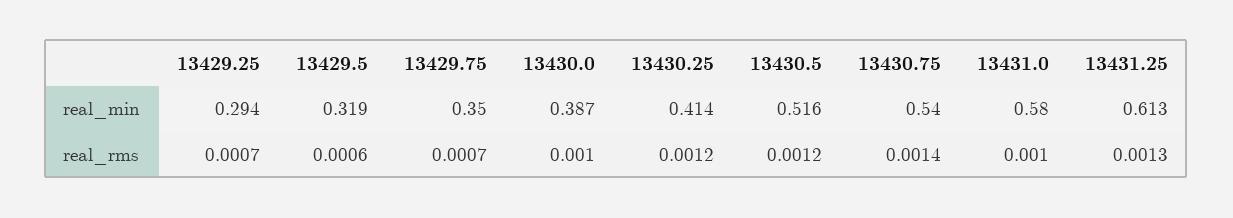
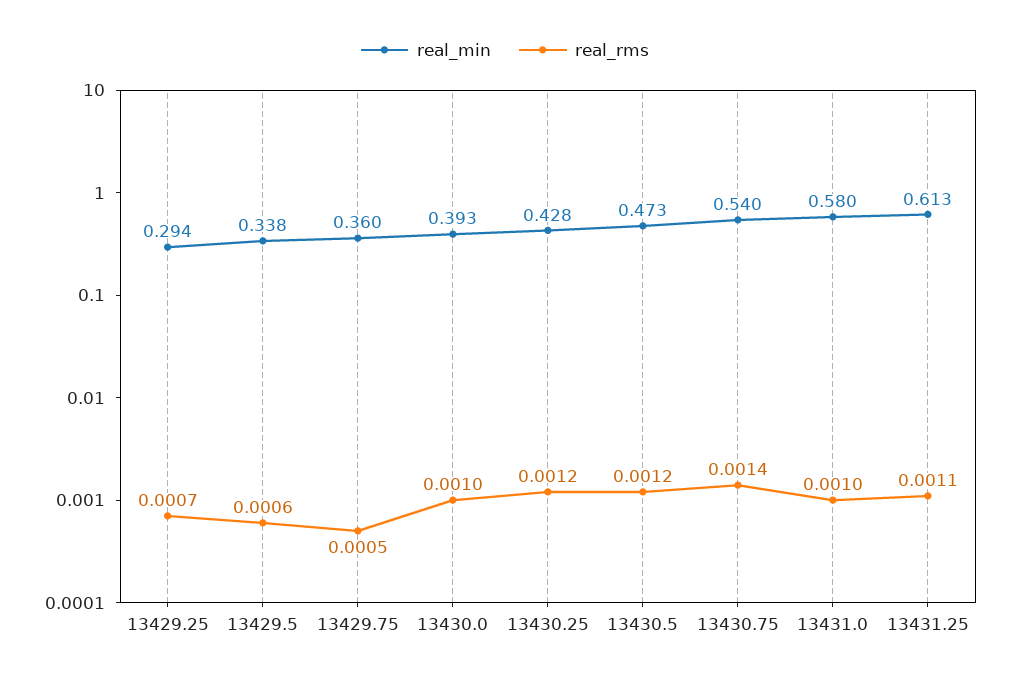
real_min, 13429.5: 0.319 -> 0.338
real_min, 13429.75: 0.35 -> 0.36
real_min, 13430.0: 0.387 -> 0.393
real_min, 13430.25: 0.414 -> 0.428
real_min, 13430.5: 0.516 -> 0.473
real_rms, 13429.75: 0.0007 -> 0.0005
real_rms, 13431.25: 0.0013 -> 0.0011

